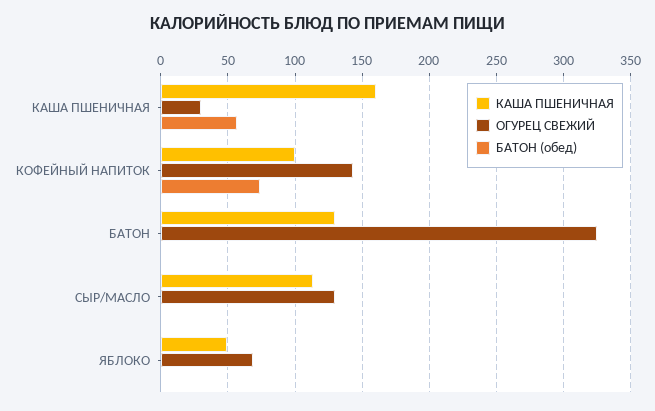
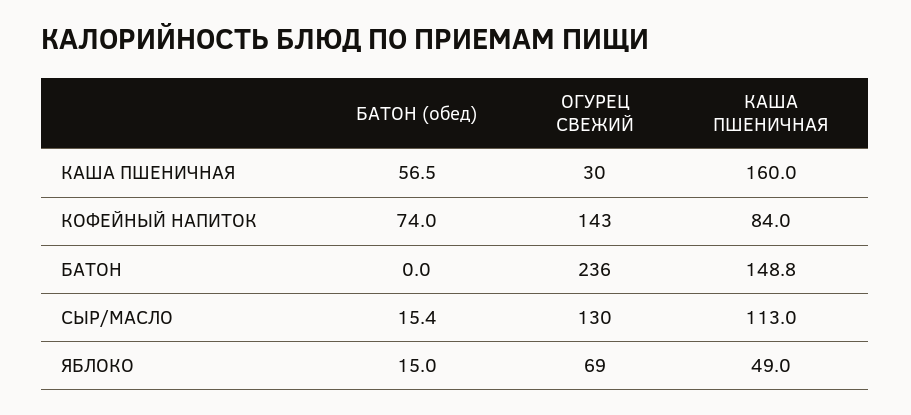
КАША ПШЕНИЧНАЯ, КОФЕЙНЫЙ НАПИТОК: 100 -> 84
КАША ПШЕНИЧНАЯ, БАТОН: 130 -> 148.8
ОГУРЕЦ СВЕЖИЙ, БАТОН: 325 -> 236
БАТОН (обед), СЫР/МАСЛО: 0 -> 15.4
БАТОН (обед), ЯБЛОКО: 0 -> 15

